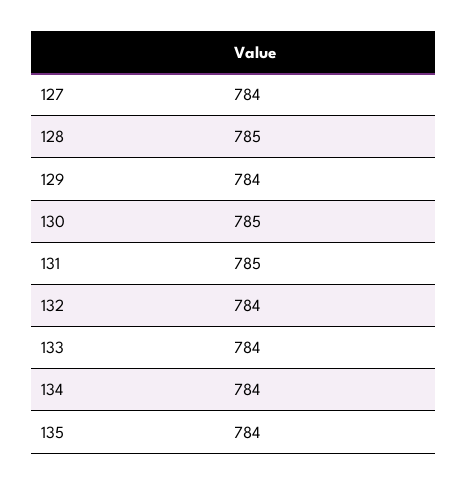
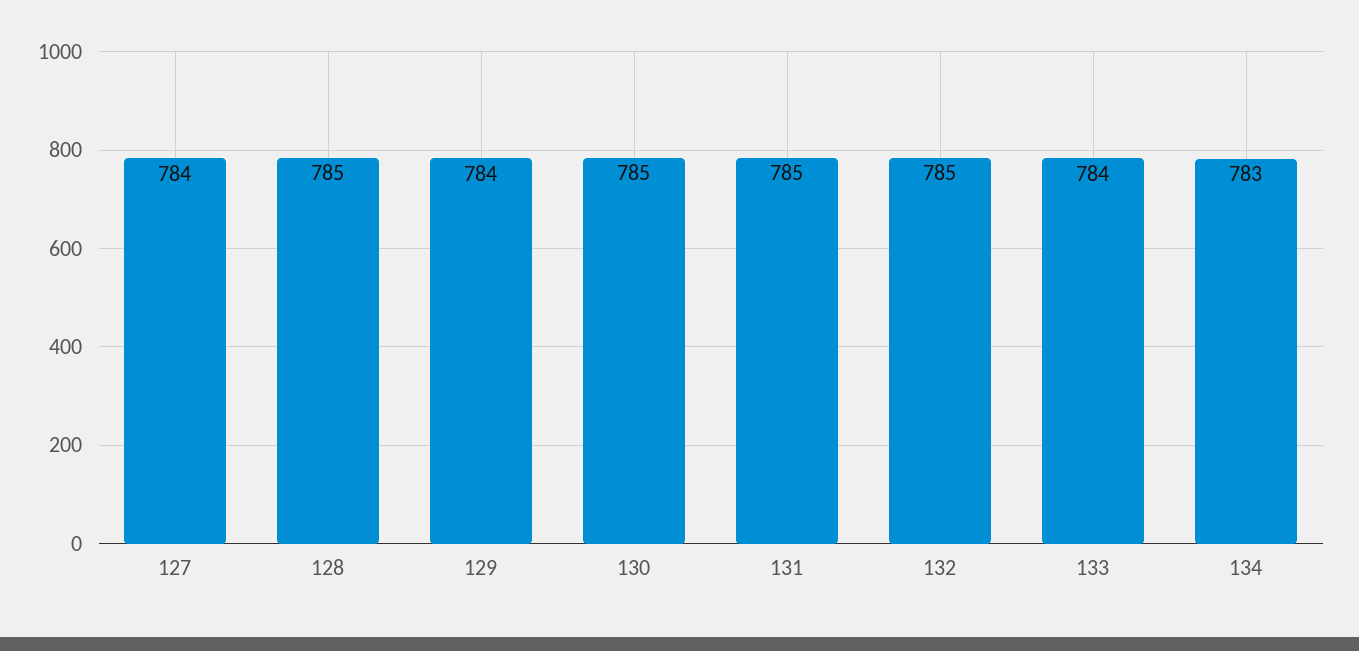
132: 784 -> 785
134: 784 -> 783
135: 784 -> none

